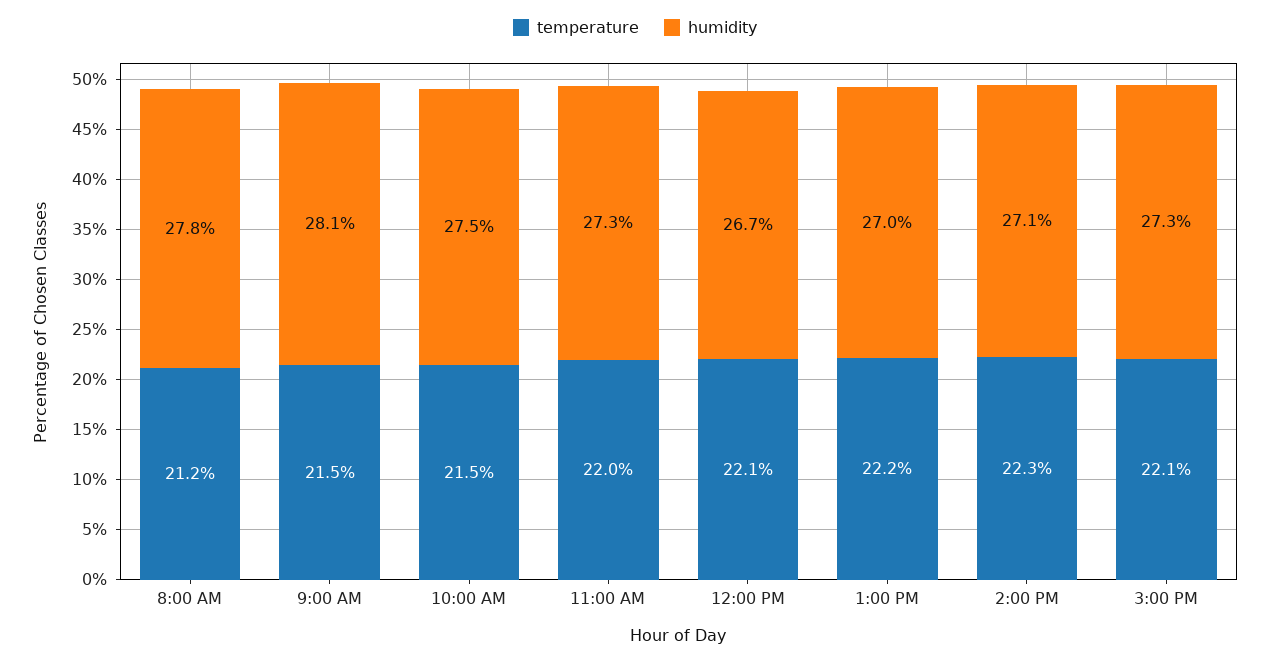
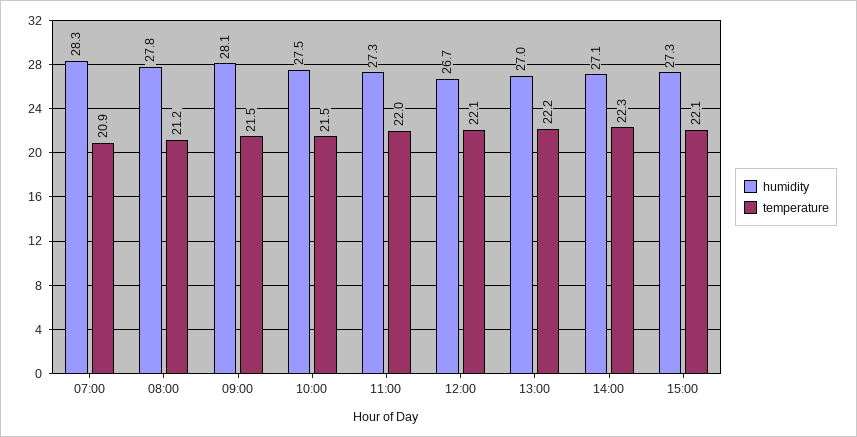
humidity, 07:00: none -> 28.3
temperature, 07:00: none -> 20.9

